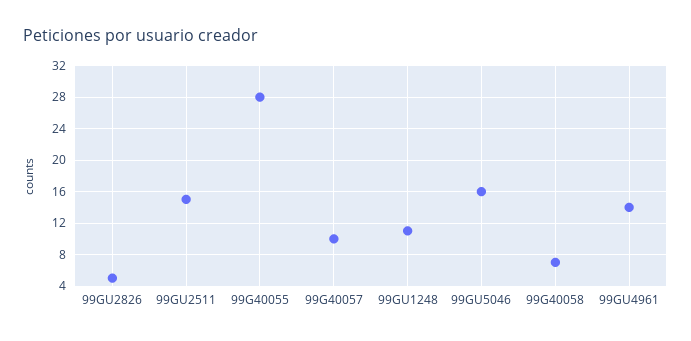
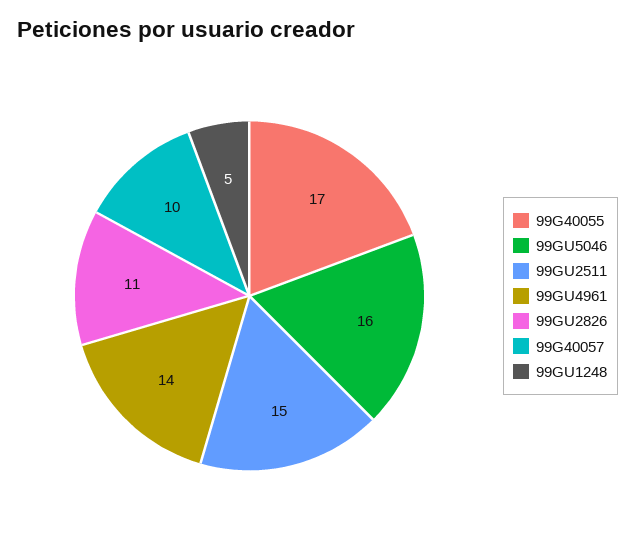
99GU2826: 5 -> 11
99G40055: 28 -> 17
99GU1248: 11 -> 5
99G40058: 7 -> none

